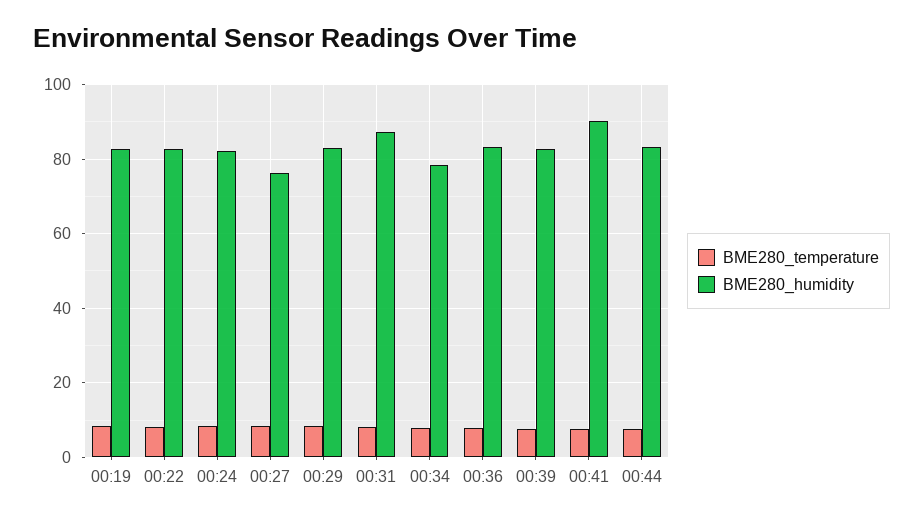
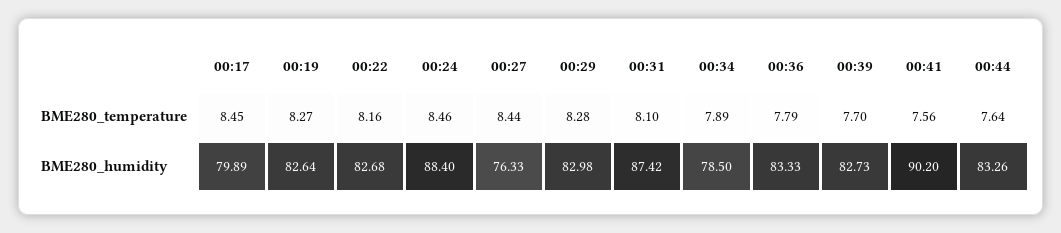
BME280_humidity, 00:24: 82 -> 88.4
BME280_temperature, 00:17: none -> 8.45
BME280_humidity, 00:17: none -> 79.89

